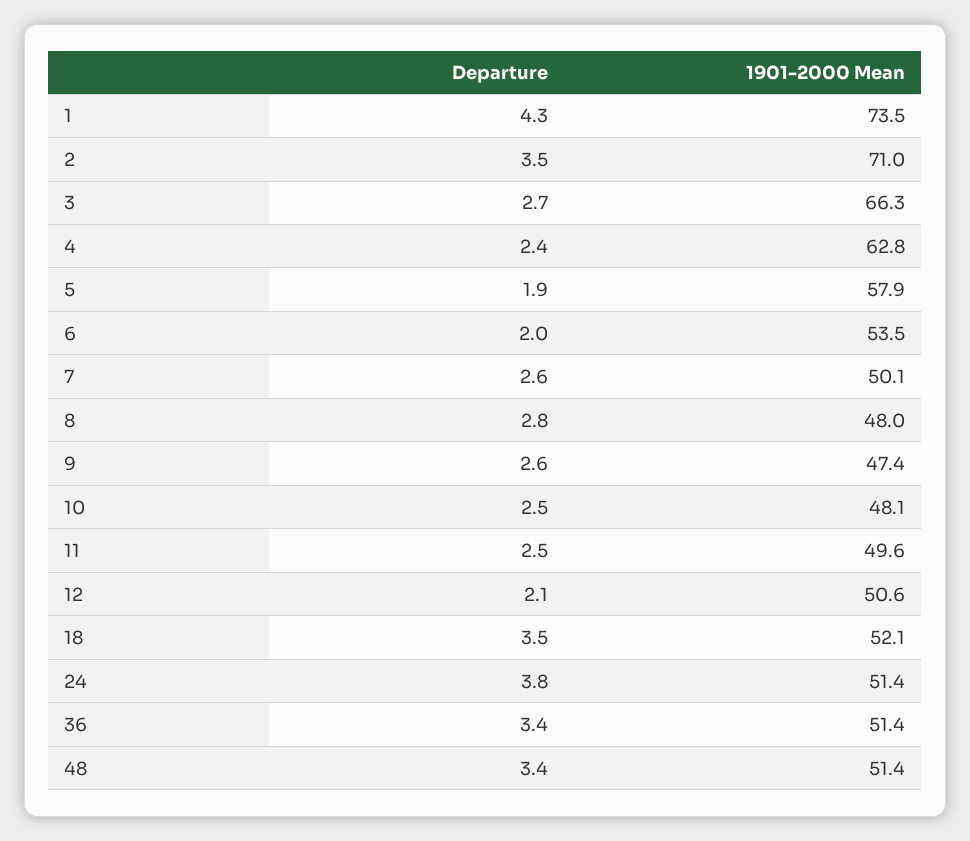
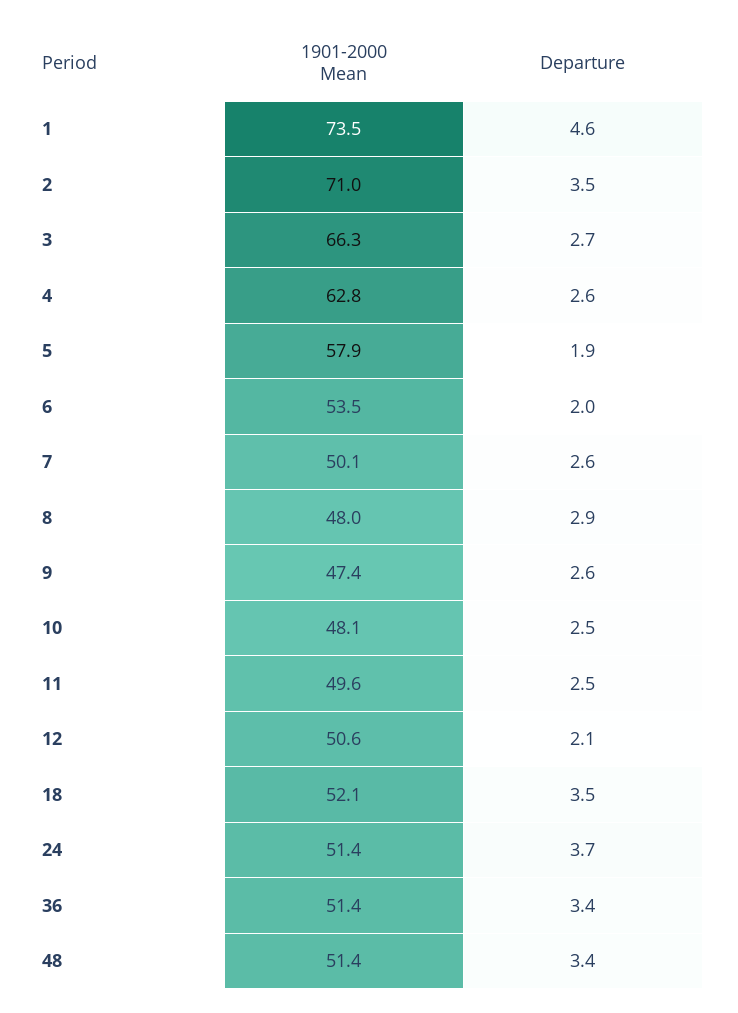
Departure, 1: 4.3 -> 4.6
Departure, 4: 2.4 -> 2.6
Departure, 8: 2.8 -> 2.9
Departure, 24: 3.8 -> 3.7

